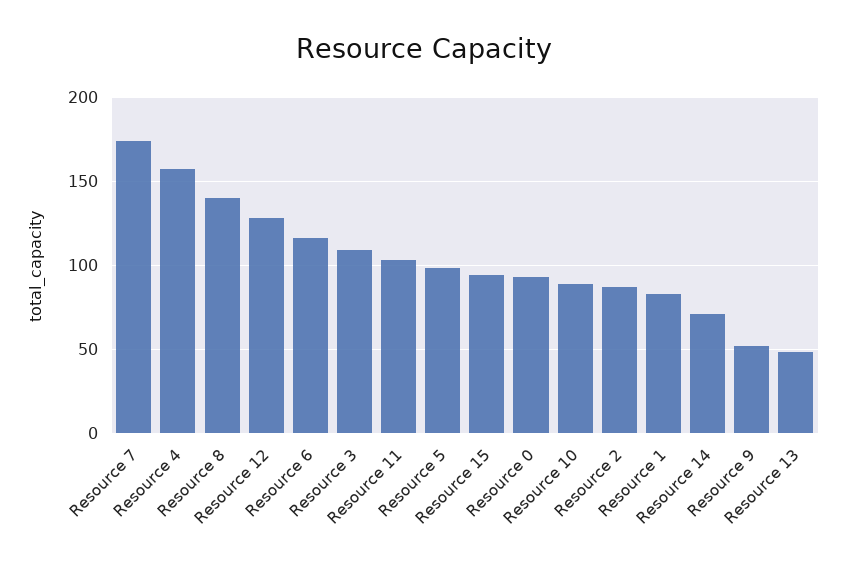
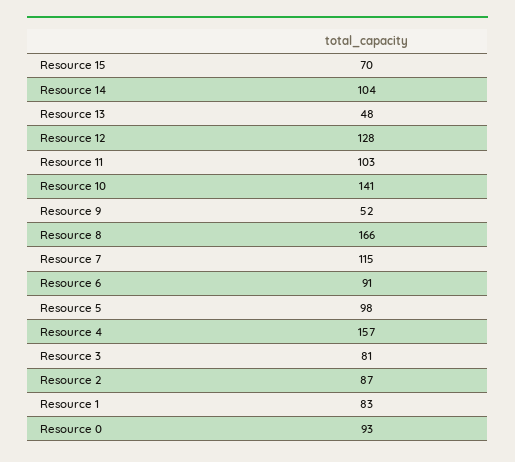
Resource 7: 175 -> 115
Resource 8: 140 -> 166
Resource 6: 115 -> 91
Resource 3: 110 -> 81
Resource 15: 95 -> 70
Resource 10: 90 -> 141
Resource 14: 70 -> 104

